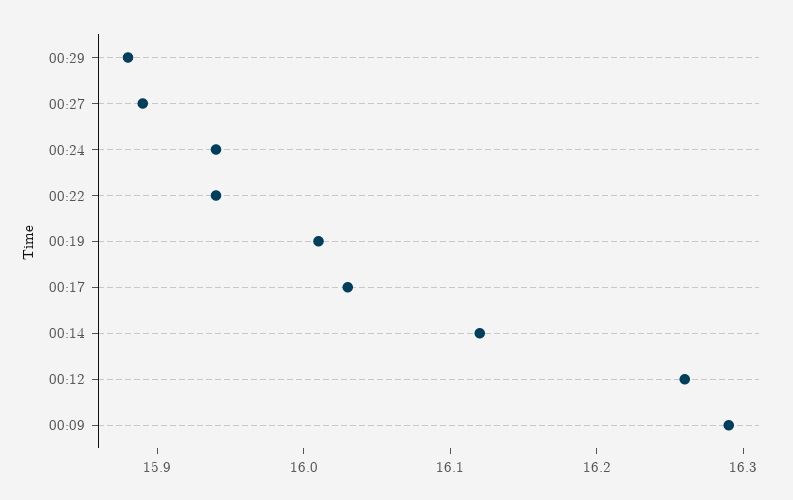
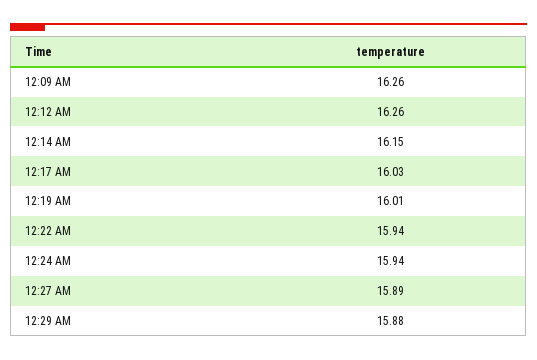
00:14: 16.12 -> 16.15
00:09: 16.29 -> 16.26

